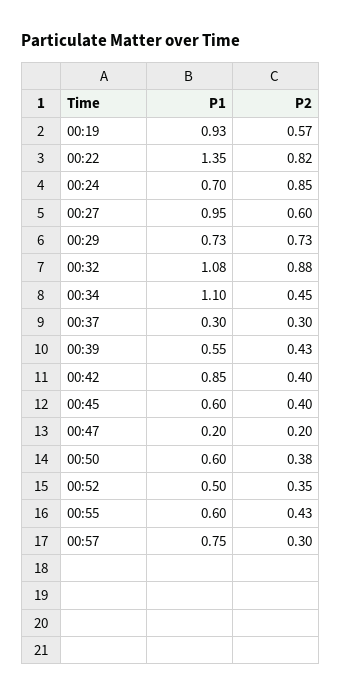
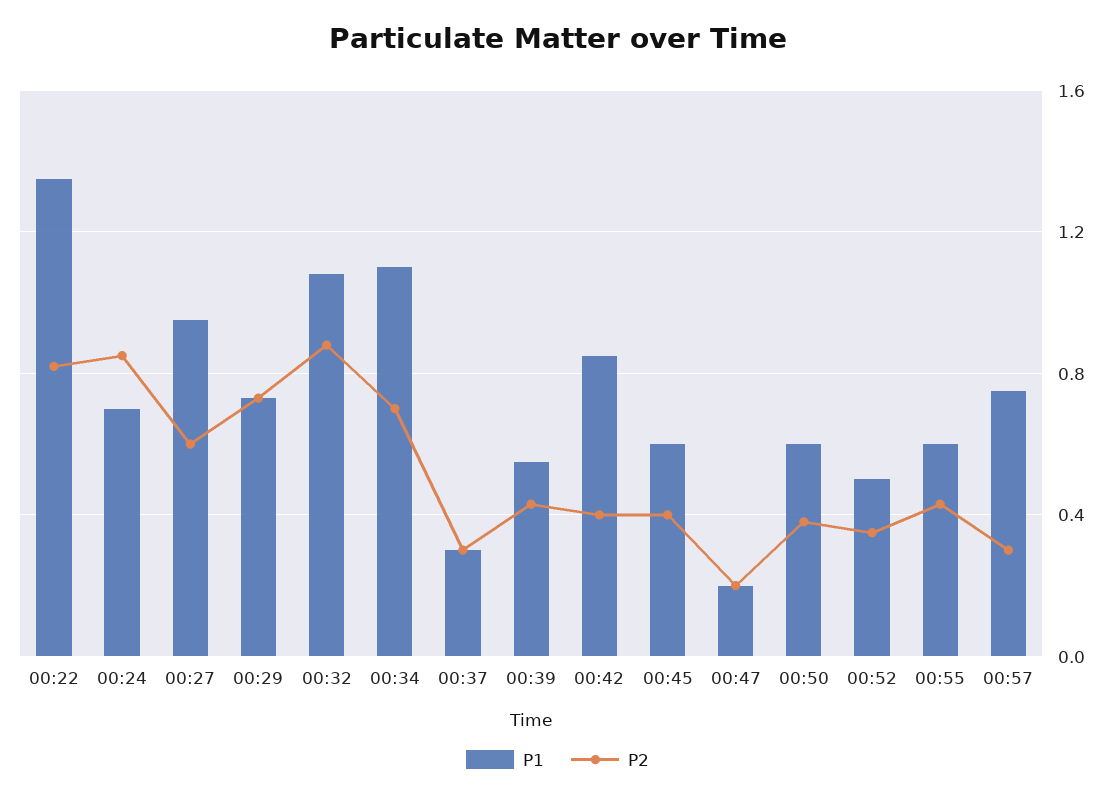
P1, 00:19: 0.93 -> none
P2, 00:19: 0.57 -> none
P2, 00:34: 0.45 -> 0.7

